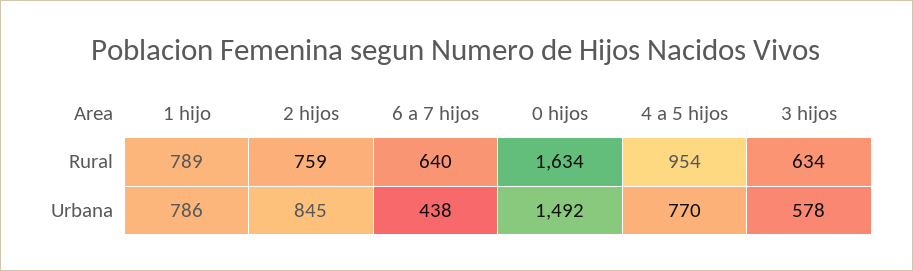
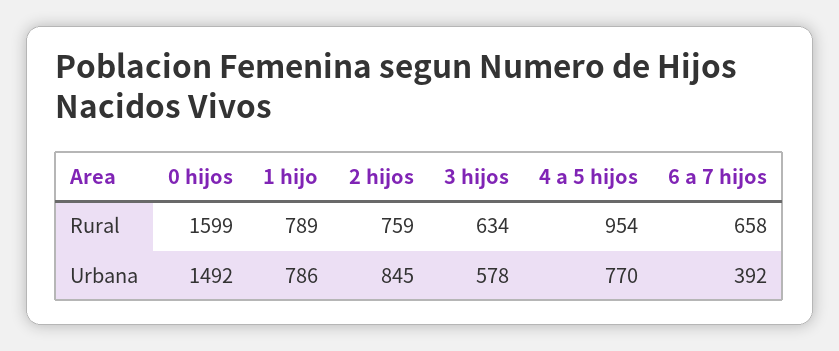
6 a 7 hijos, Rural: 640 -> 658
0 hijos, Rural: 1634 -> 1599
6 a 7 hijos, Urbana: 438 -> 392

